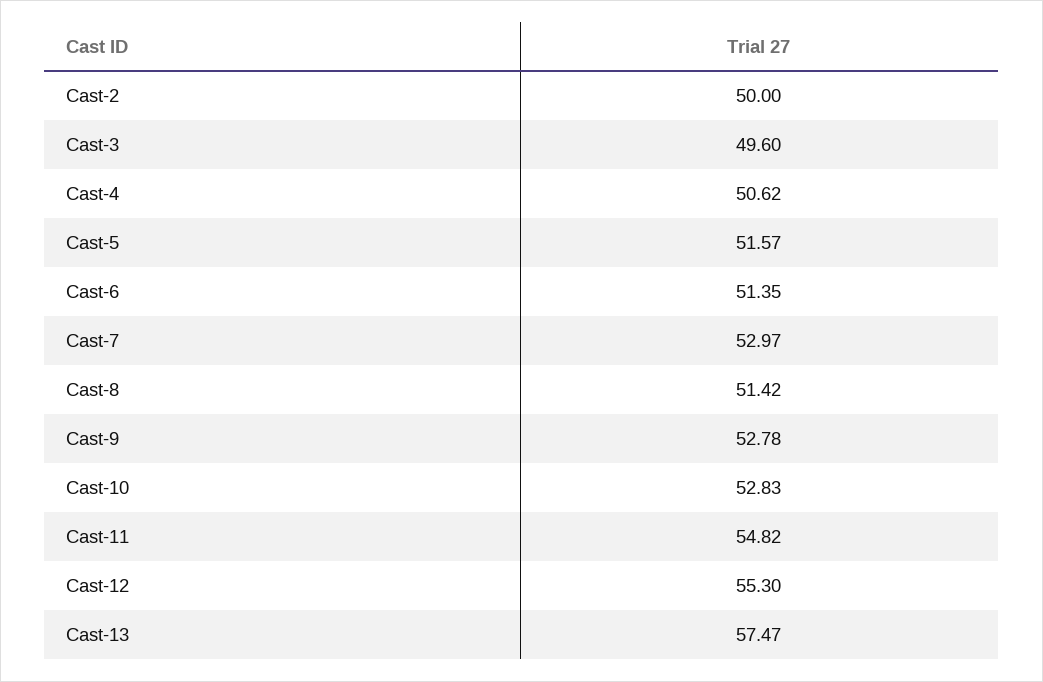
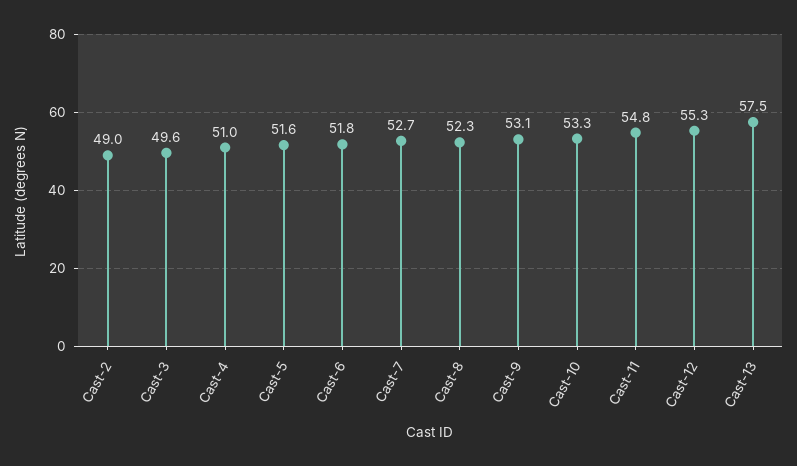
Cast-2: 50 -> 49
Cast-4: 50.62 -> 51
Cast-6: 51.35 -> 51.8
Cast-7: 52.97 -> 52.7
Cast-8: 51.42 -> 52.3
Cast-9: 52.78 -> 53.1
Cast-10: 52.83 -> 53.3

